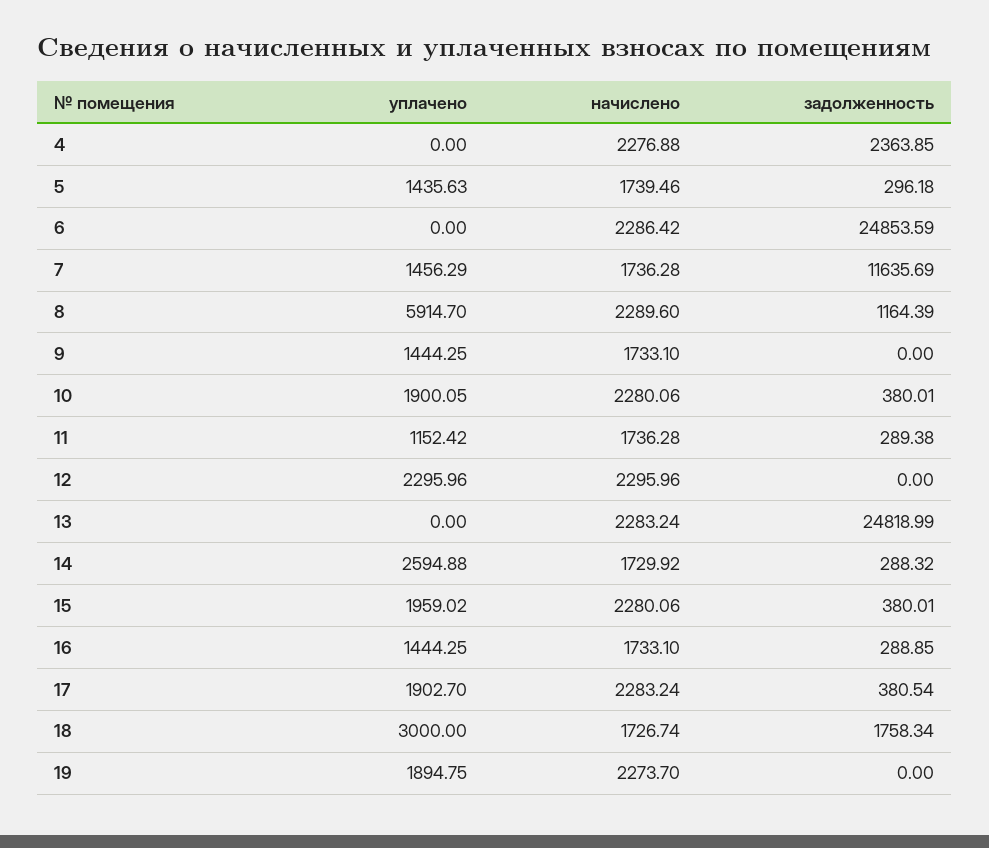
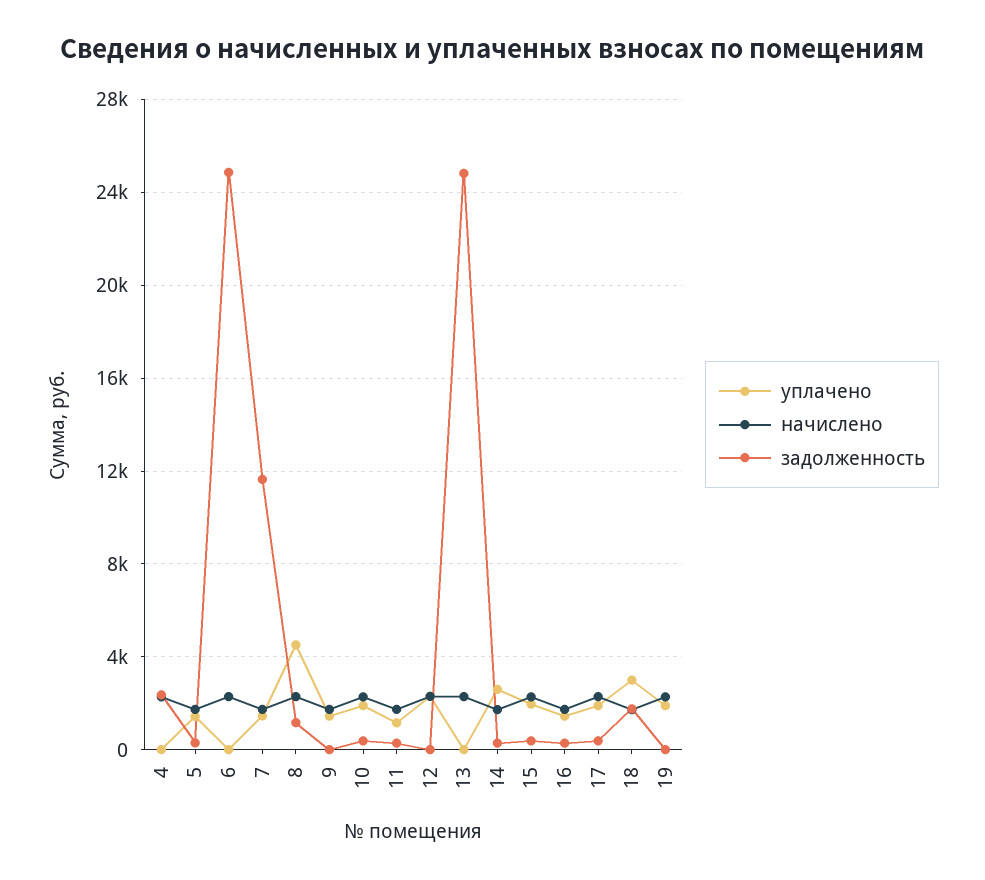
уплачено, 8: 5914.7 -> 4500

